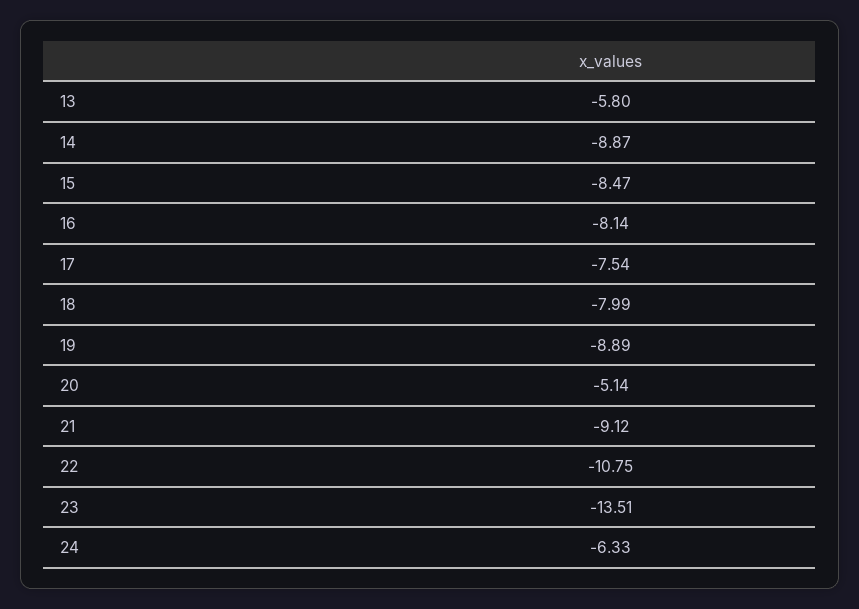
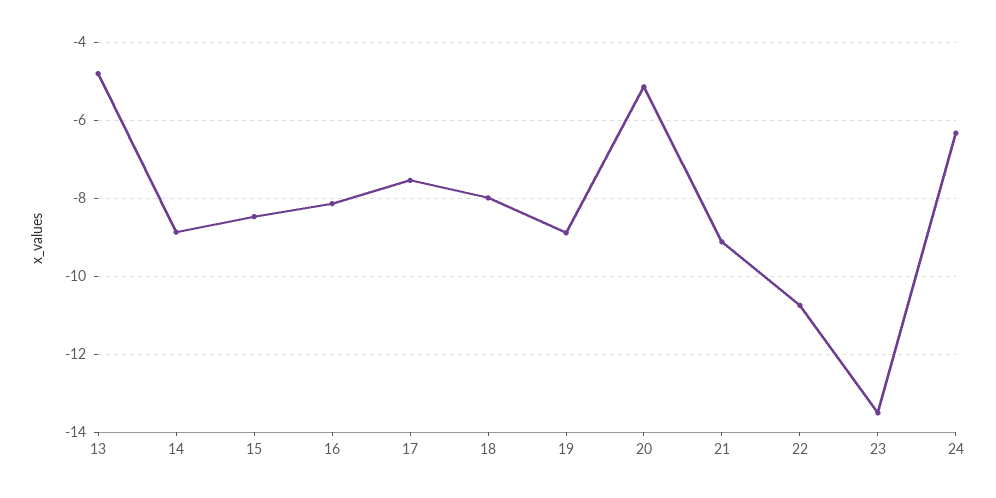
13: -5.8 -> -4.8

